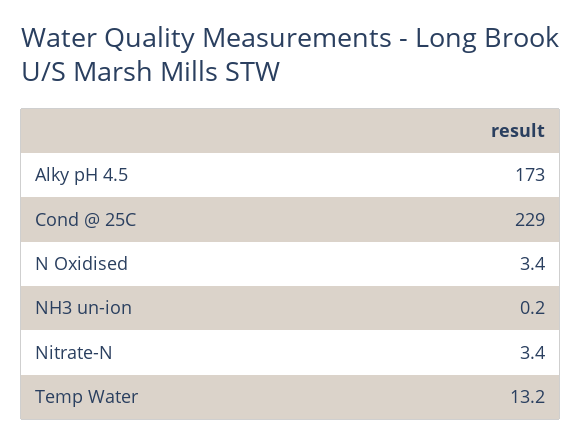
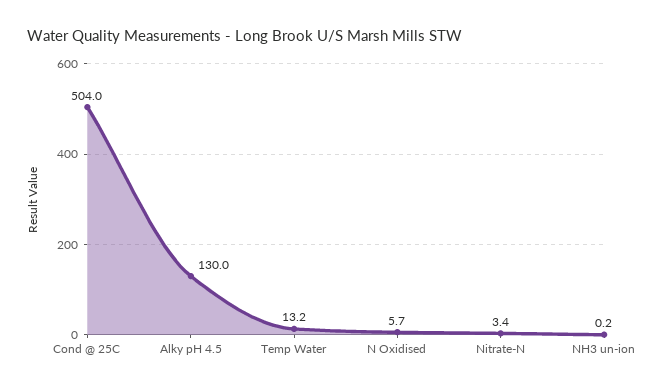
Alky pH 4.5: 173 -> 130
Cond @ 25C: 229 -> 504
N Oxidised: 3.4 -> 5.7

